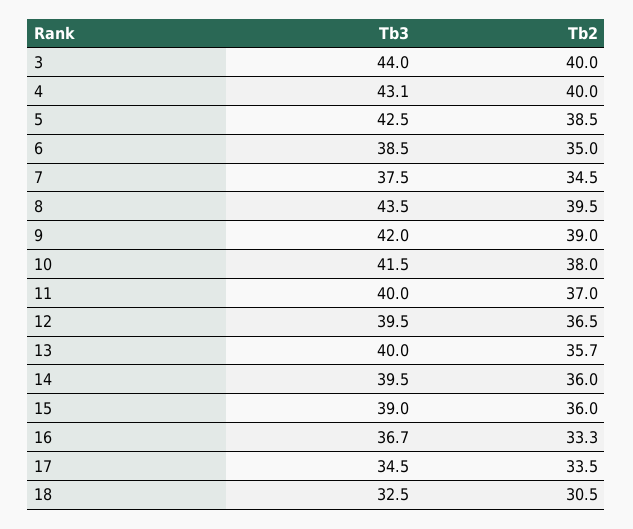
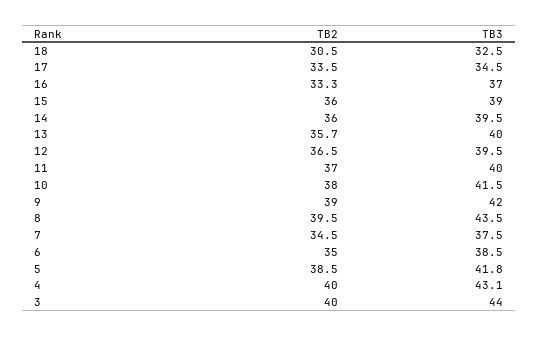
Tb3, 5: 42.5 -> 41.8
Tb3, 16: 36.7 -> 37

